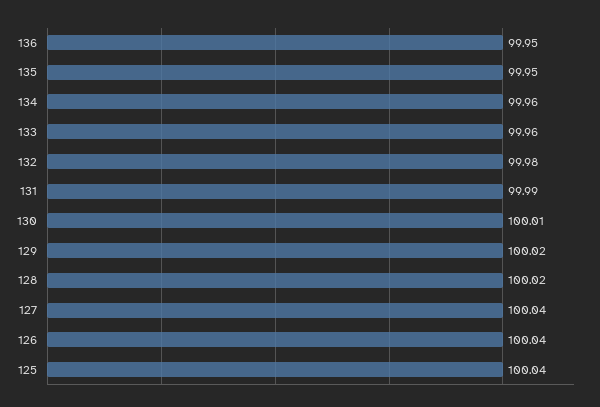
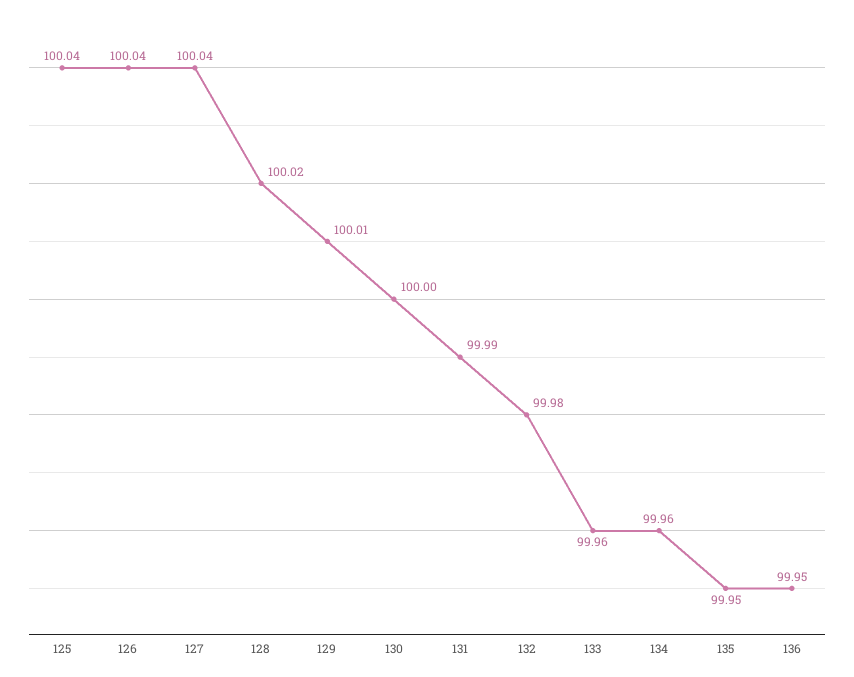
130: 100.01 -> 100
129: 100.02 -> 100.01

